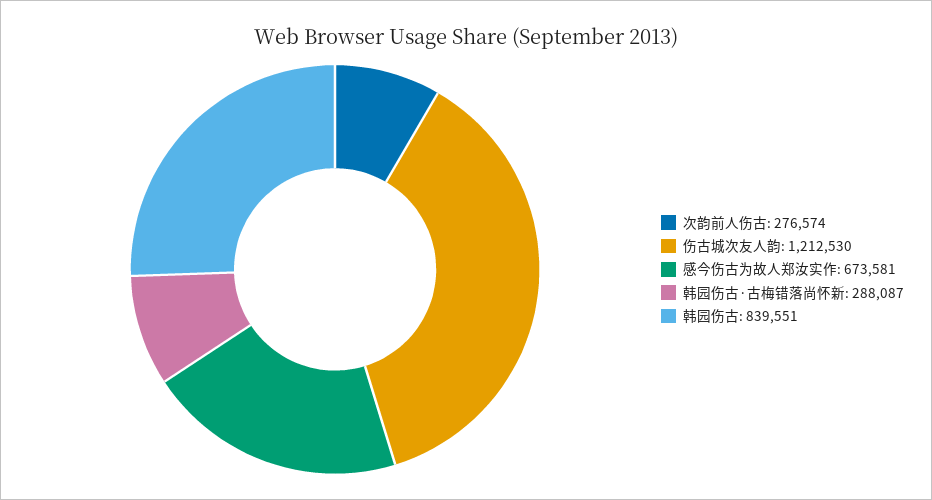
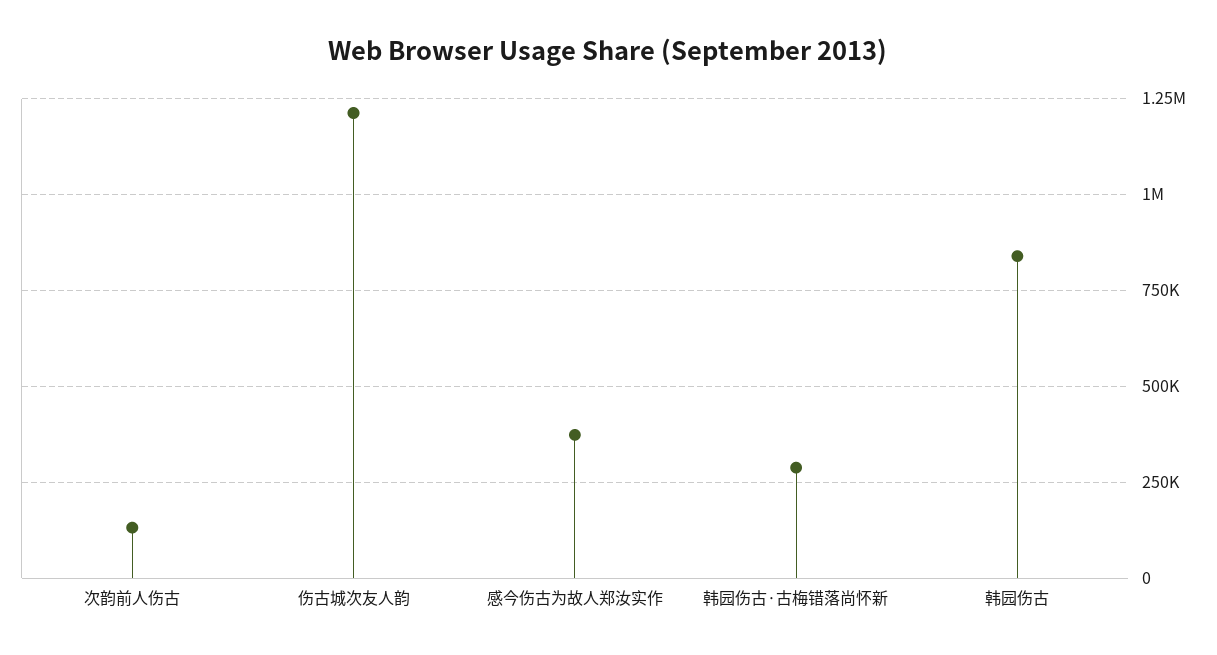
次韵前人伤古: 276574 -> 125000
感今伤古为故人郑汝实作: 673581 -> 375000

